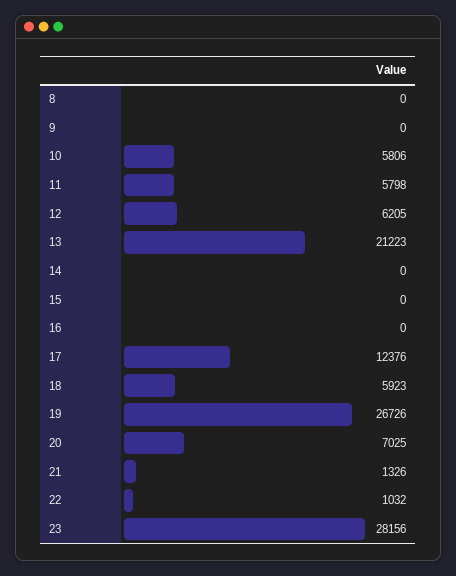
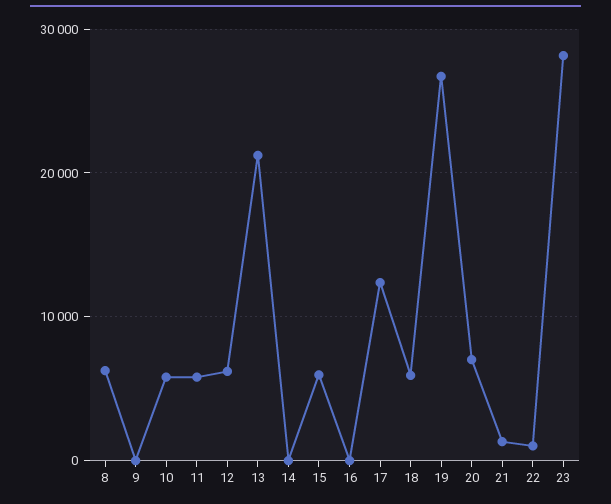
8: 0 -> 6000
15: 0 -> 6000

